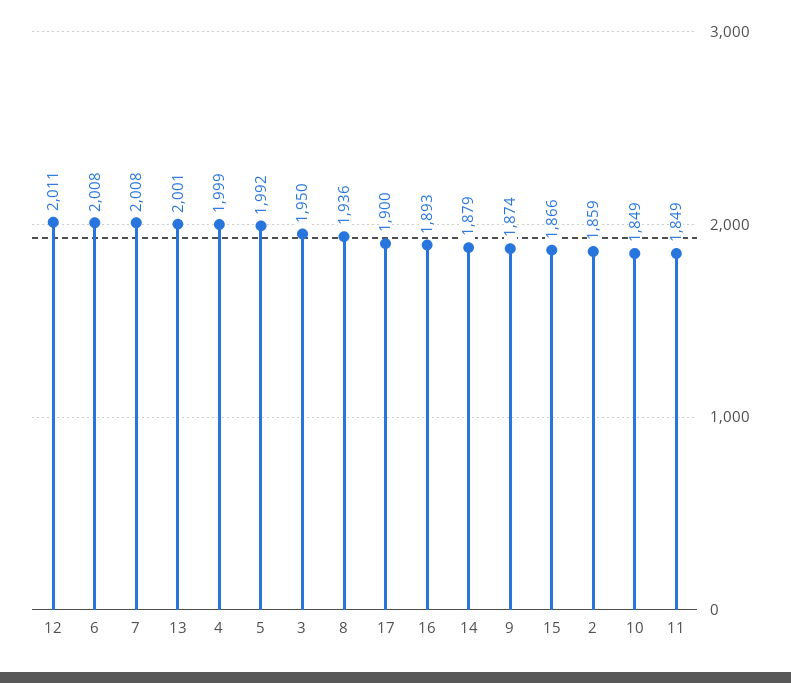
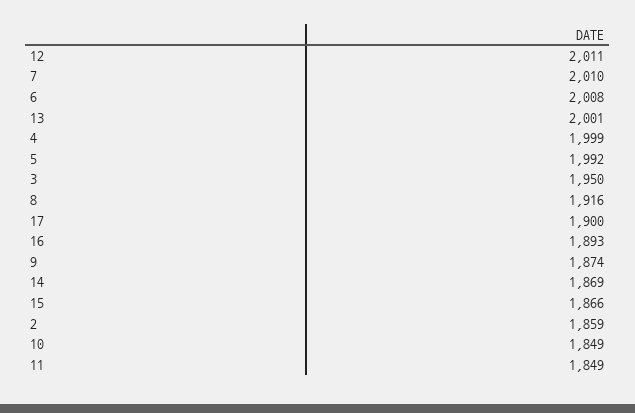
7: 2008 -> 2010
8: 1936 -> 1916
14: 1879 -> 1869

